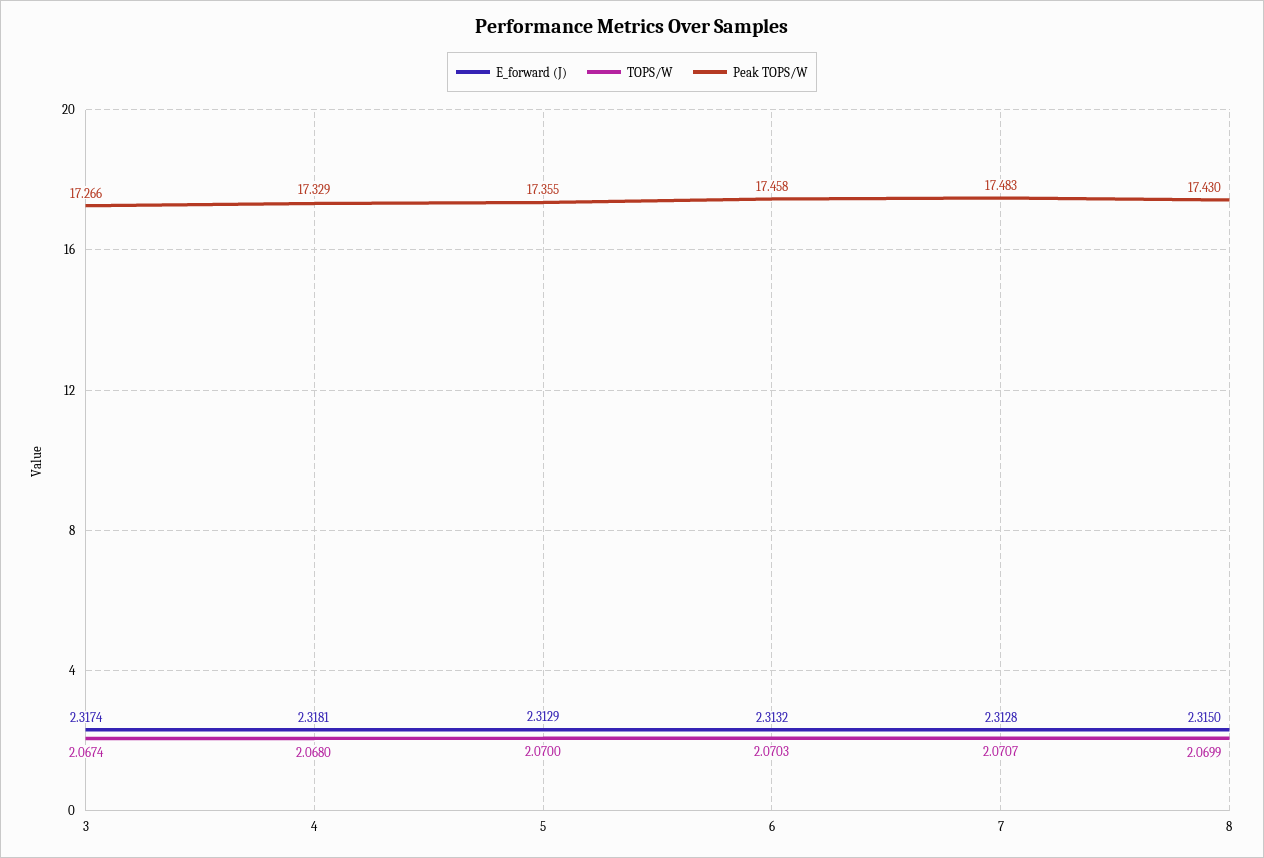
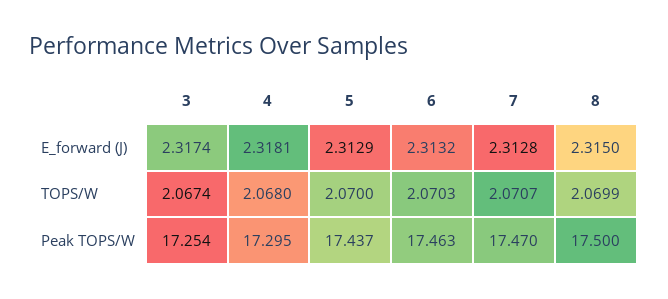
Peak TOPS/W, 3: 17.266 -> 17.254
Peak TOPS/W, 4: 17.329 -> 17.295
Peak TOPS/W, 5: 17.355 -> 17.437
Peak TOPS/W, 6: 17.458 -> 17.463
Peak TOPS/W, 7: 17.483 -> 17.47
Peak TOPS/W, 8: 17.43 -> 17.5

